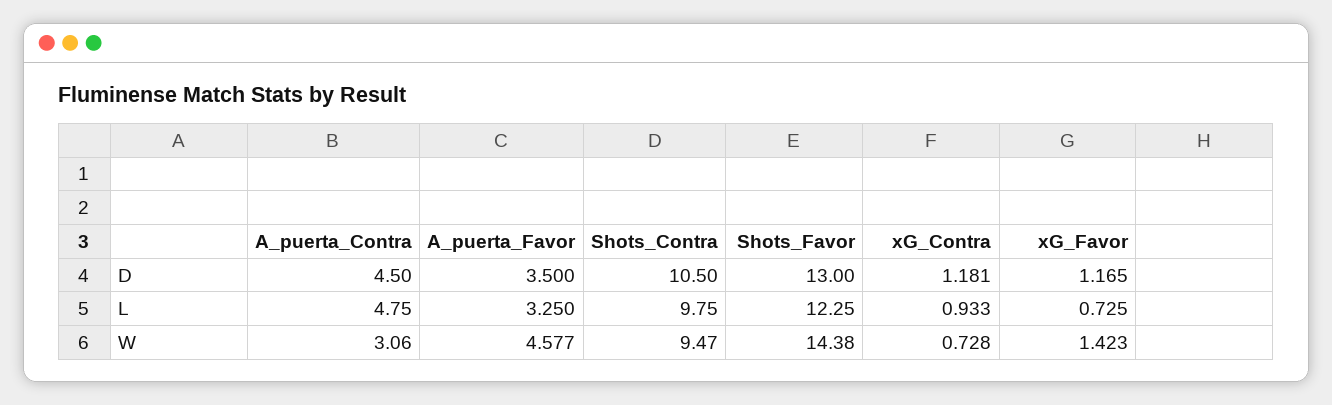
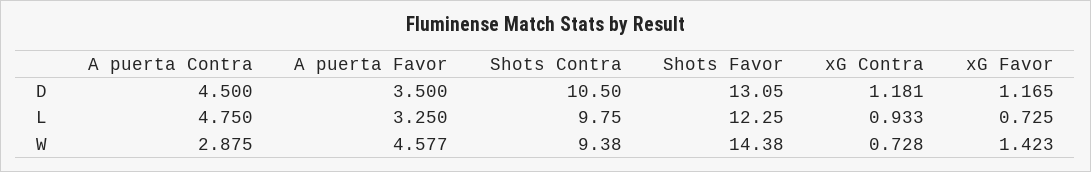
Shots_Favor, D: 13 -> 13.05
A_puerta_Contra, W: 3.06 -> 2.875
Shots_Contra, W: 9.47 -> 9.38

